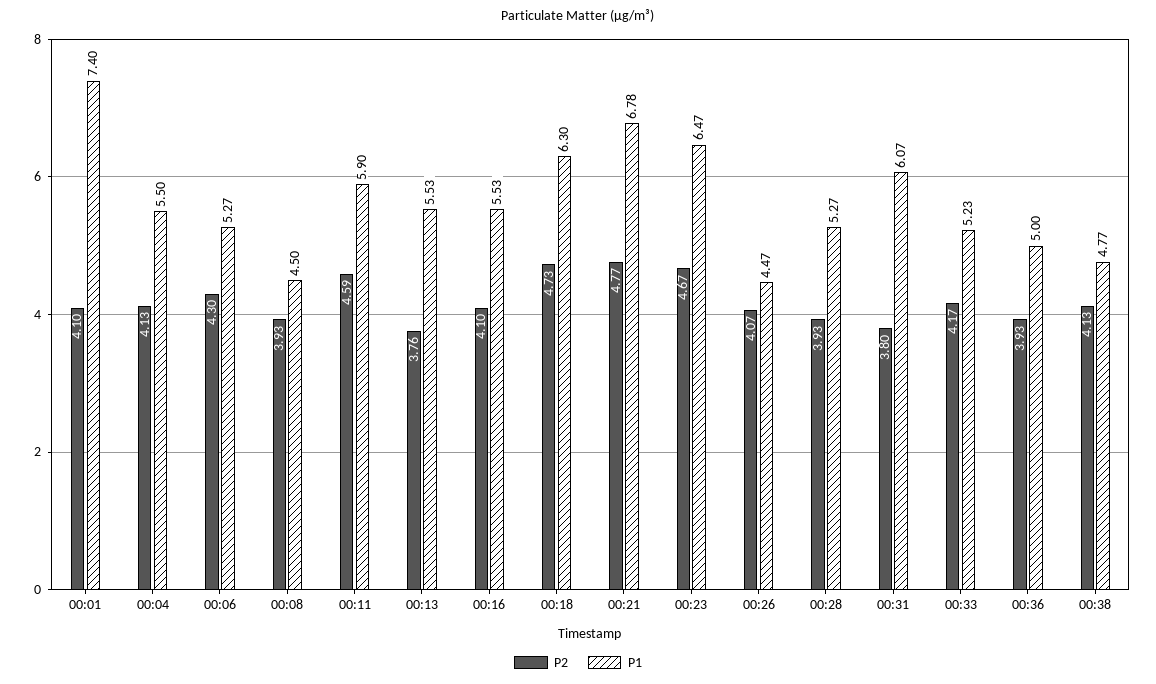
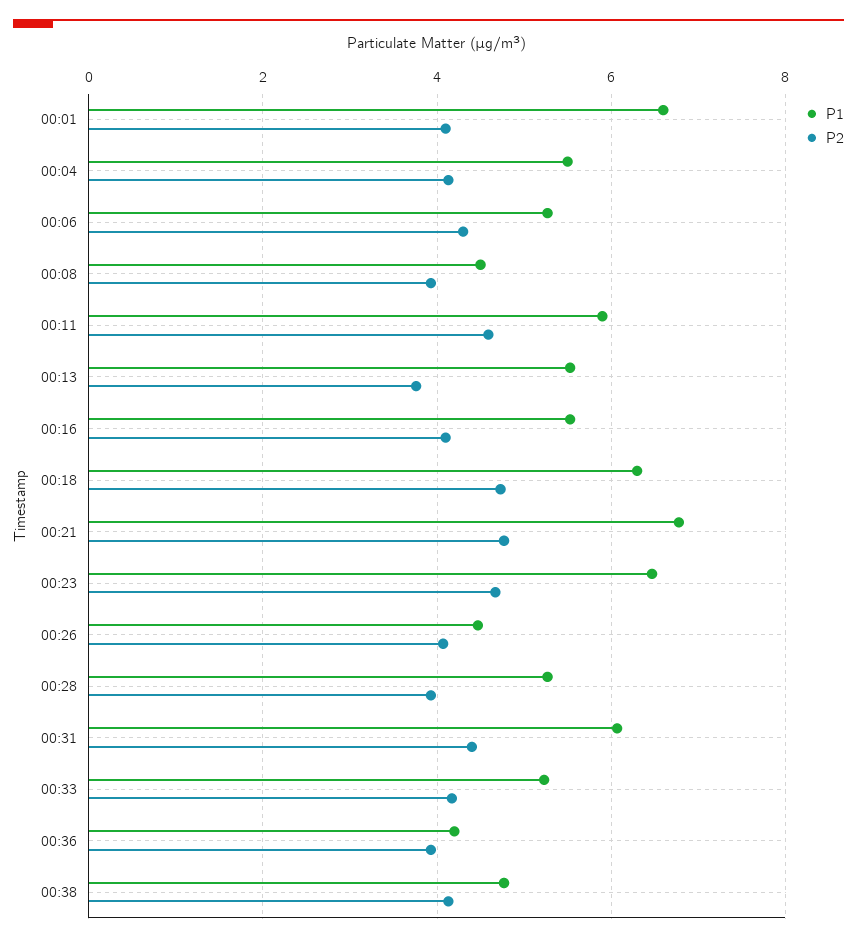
P1, 00:01: 7.4 -> 6.6
P2, 00:31: 3.8 -> 4.4
P1, 00:36: 5 -> 4.2

